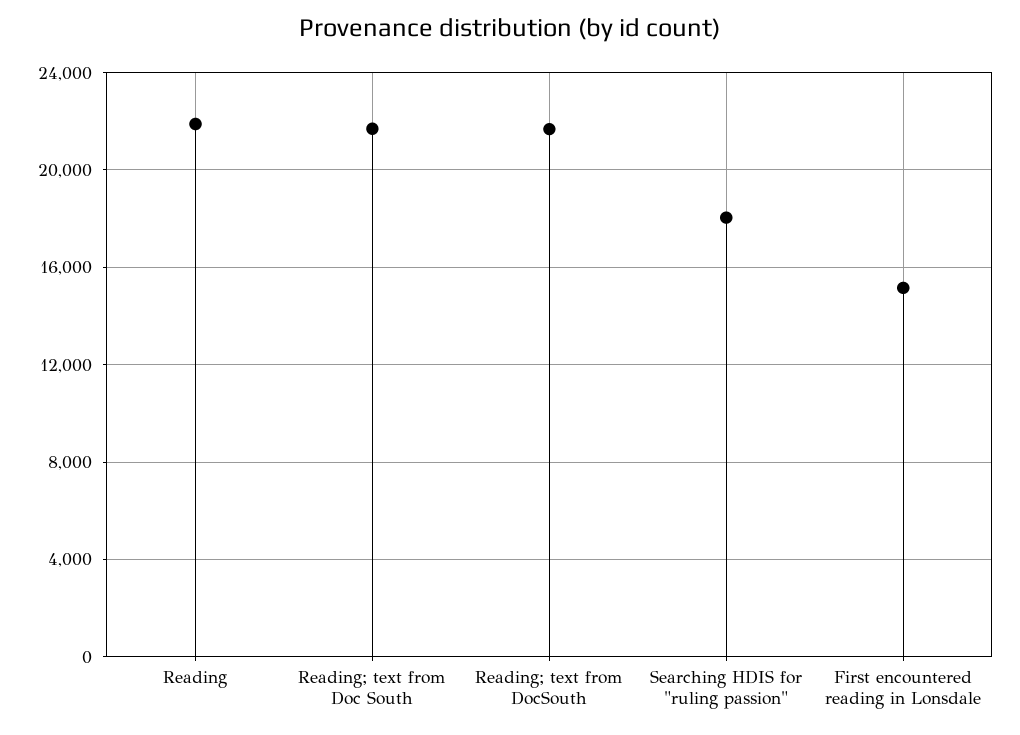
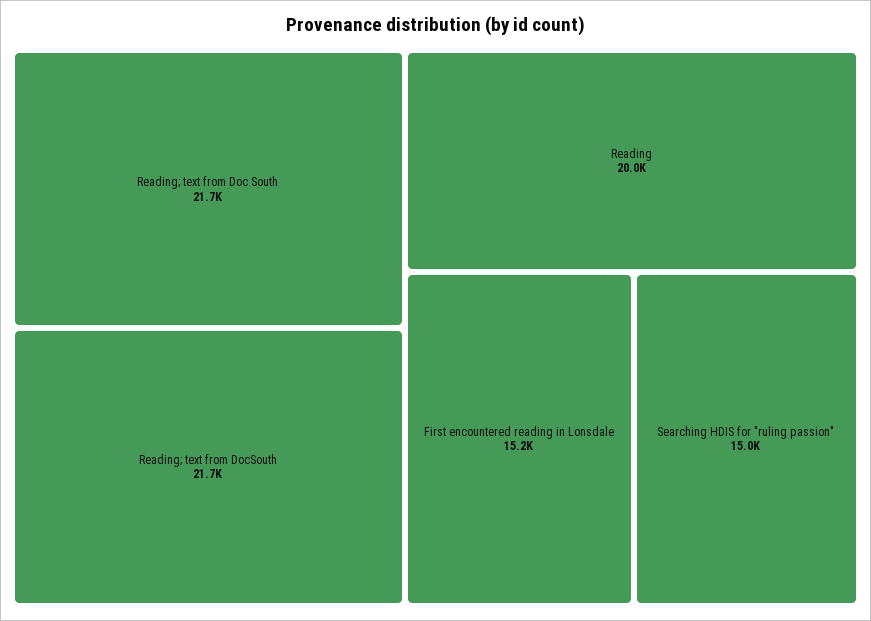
Reading: 22000 -> 20000
Searching HDIS for "ruling passion": 18000 -> 15000

